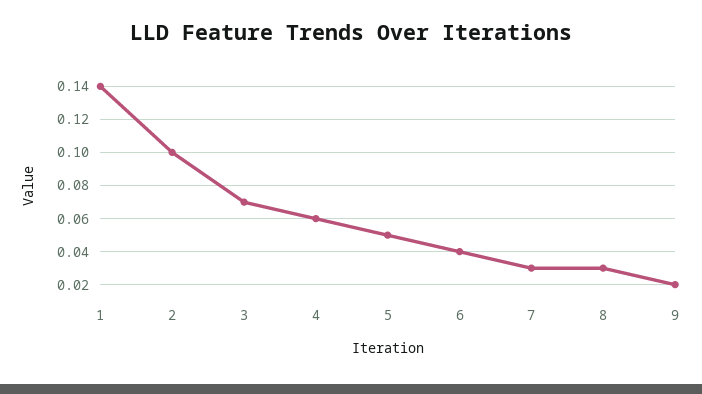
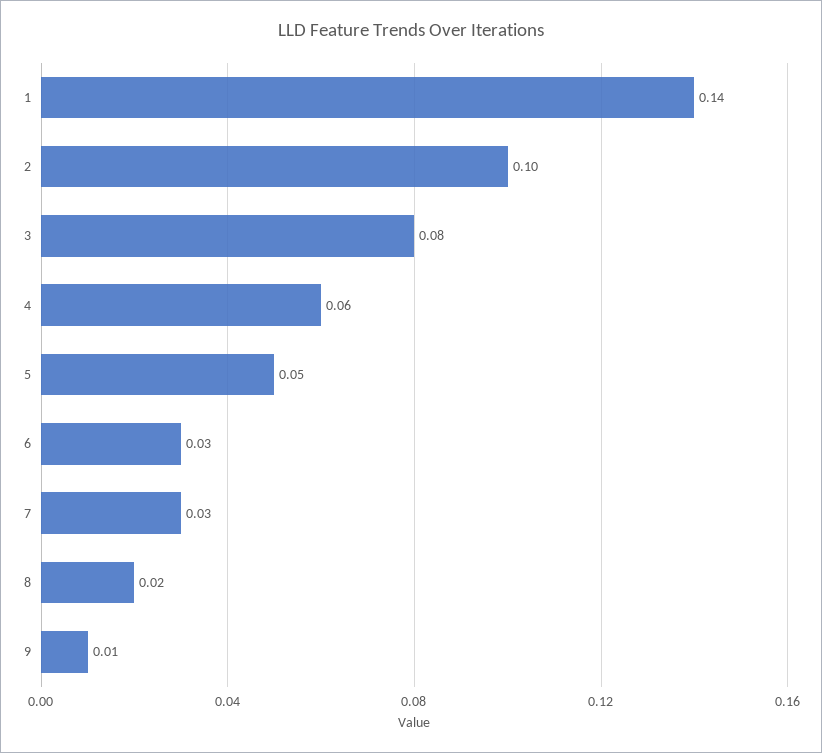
3: 0.07 -> 0.08
6: 0.04 -> 0.03
8: 0.03 -> 0.02
9: 0.02 -> 0.01

